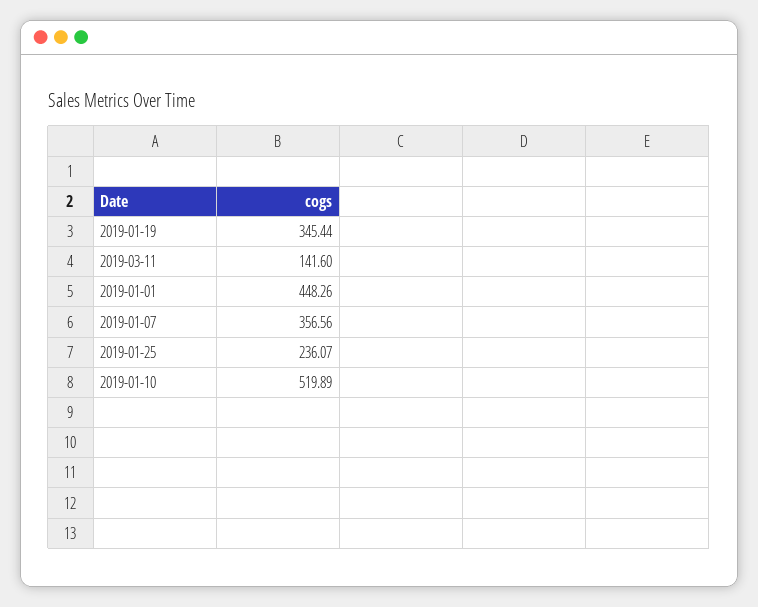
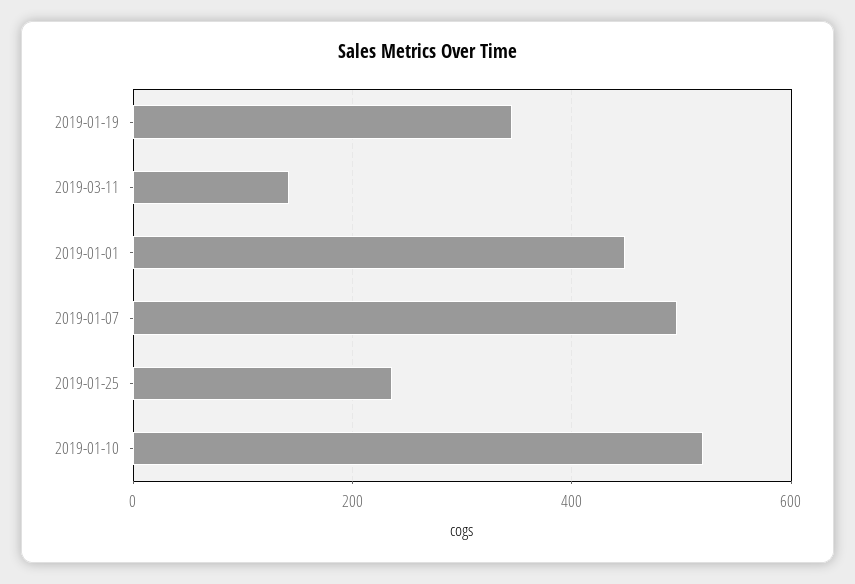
2019-01-07: 356.56 -> 500

